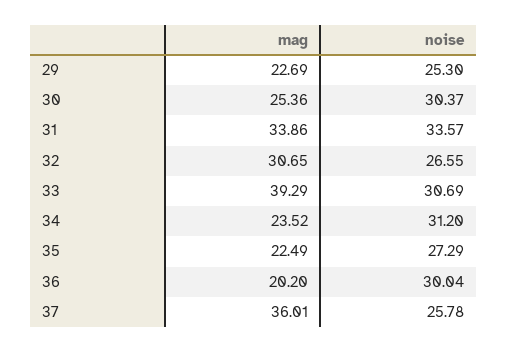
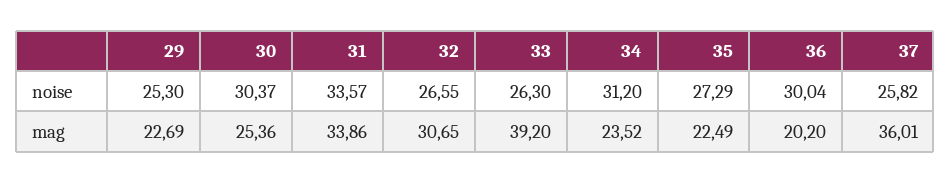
mag, 33: 39.29 -> 39.2
noise, 33: 30.69 -> 26.3
noise, 37: 25.78 -> 25.82

